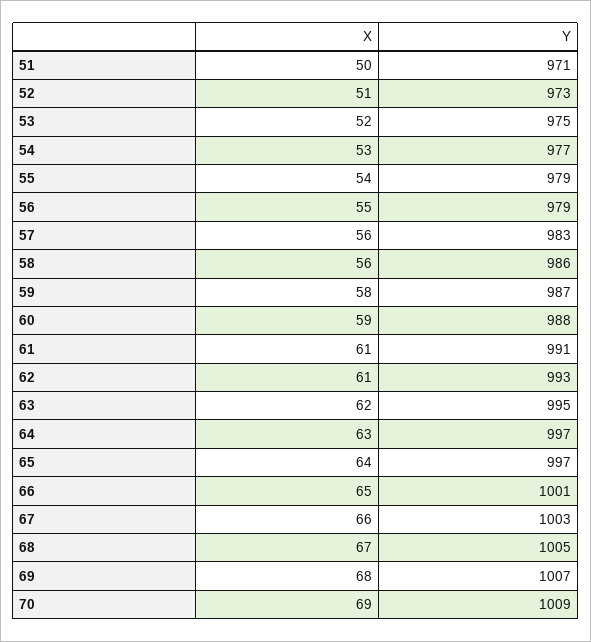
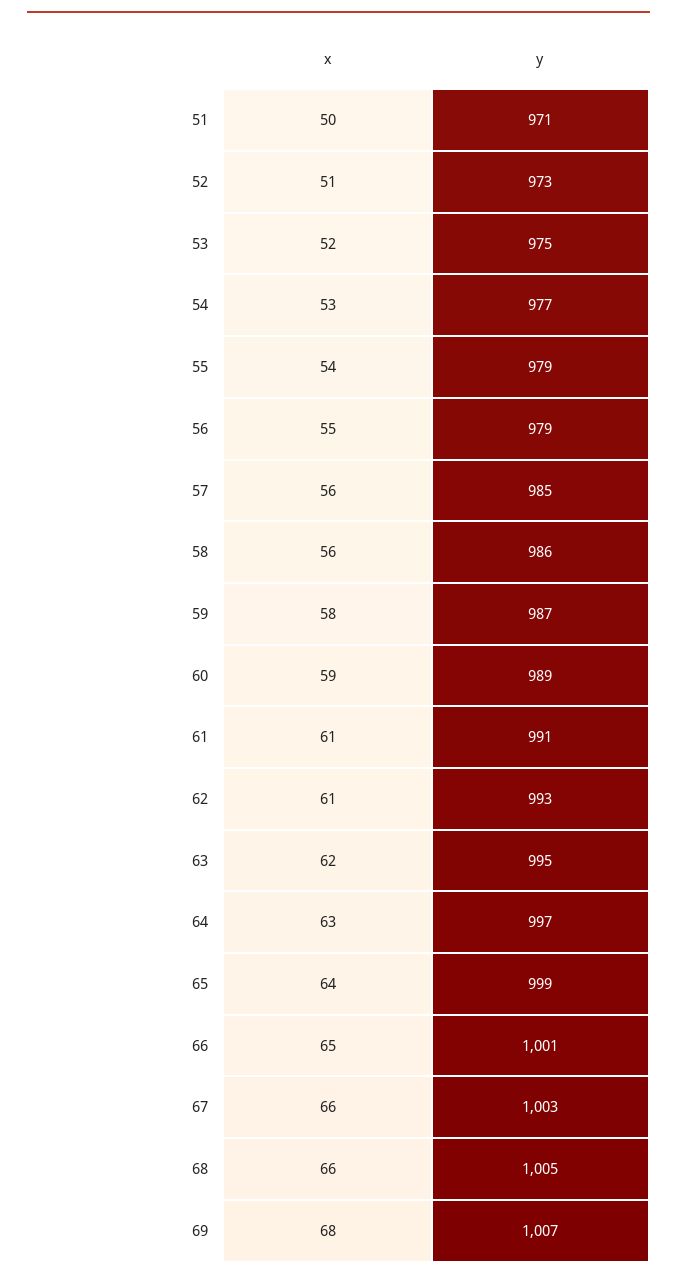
Y, 57: 983 -> 985
Y, 60: 988 -> 989
Y, 65: 997 -> 999
X, 68: 67 -> 66
X, 70: 69 -> none
Y, 70: 1009 -> none

